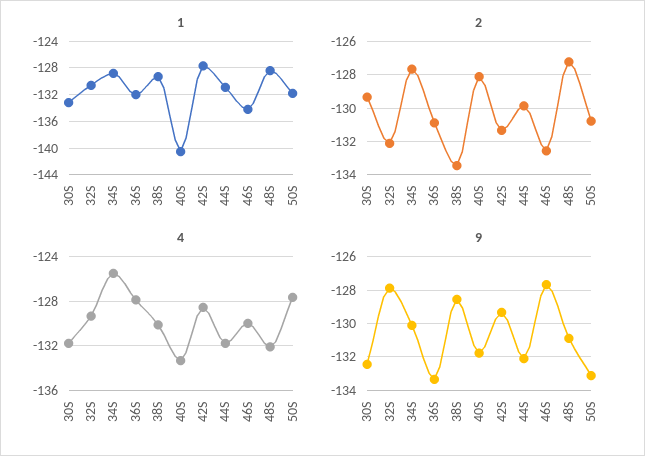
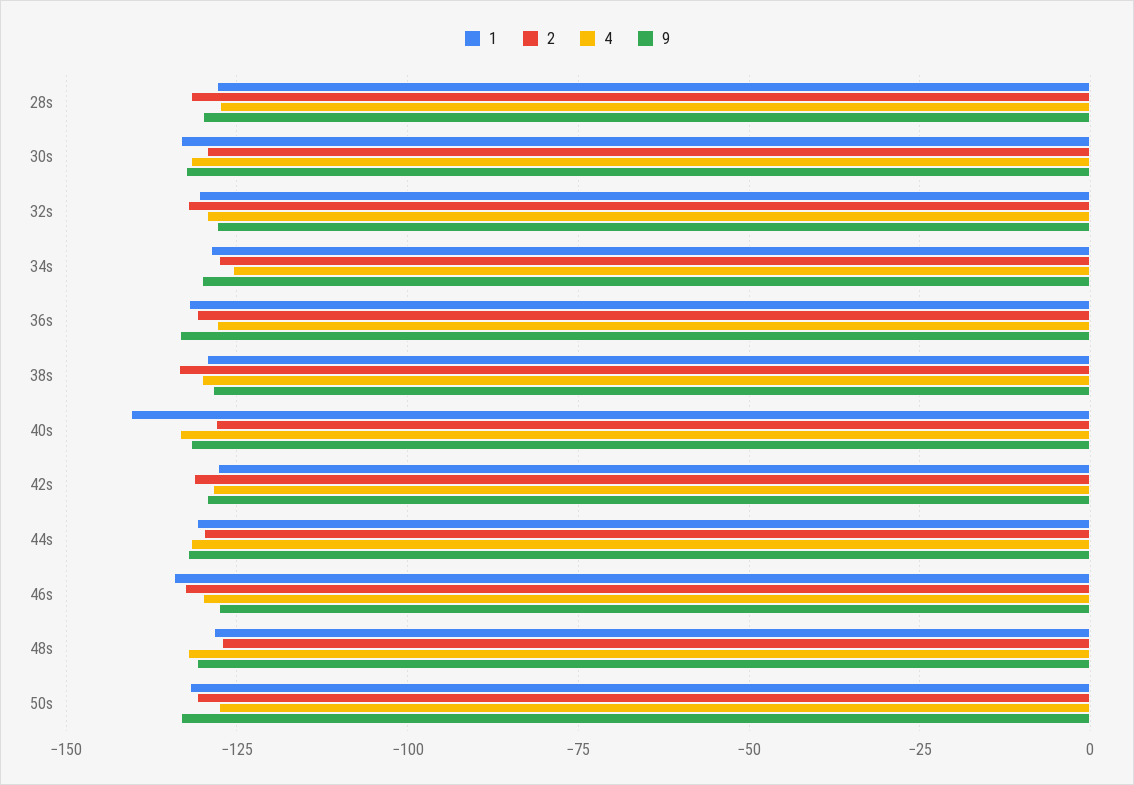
1, 28s: none -> -127.5
2, 28s: none -> -132.5
4, 28s: none -> -127.5
9, 28s: none -> -130

